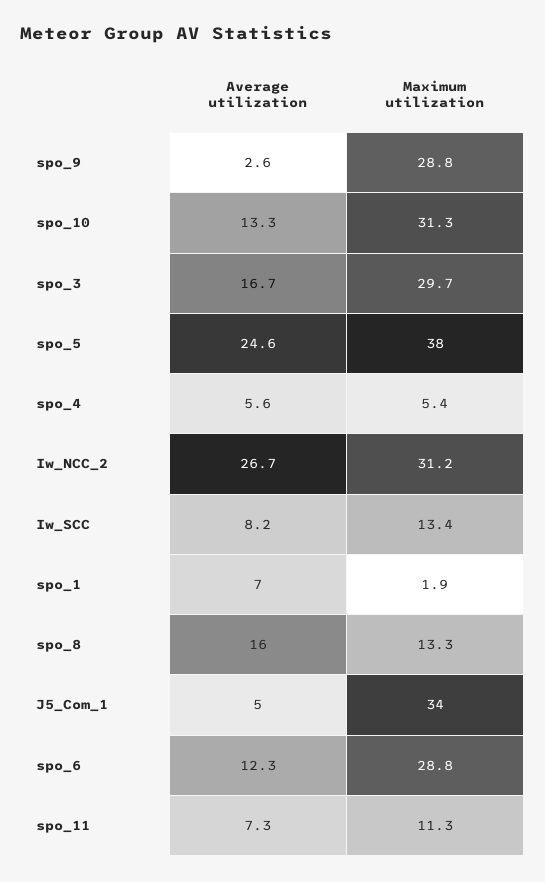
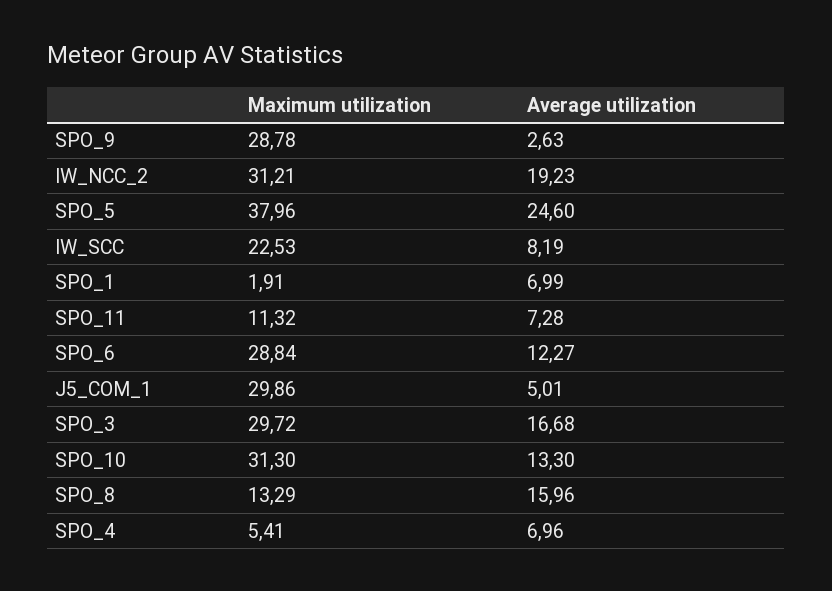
Average utilization, spo_4: 5.6 -> 6.96
Average utilization, Iw_NCC_2: 26.7 -> 19.23
Maximum utilization, Iw_SCC: 13.4 -> 22.53
Maximum utilization, J5_Com_1: 34 -> 29.86

